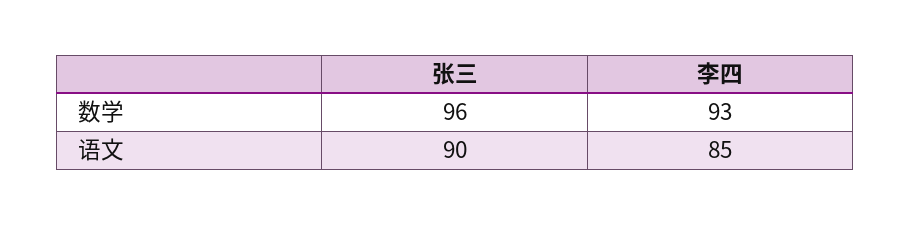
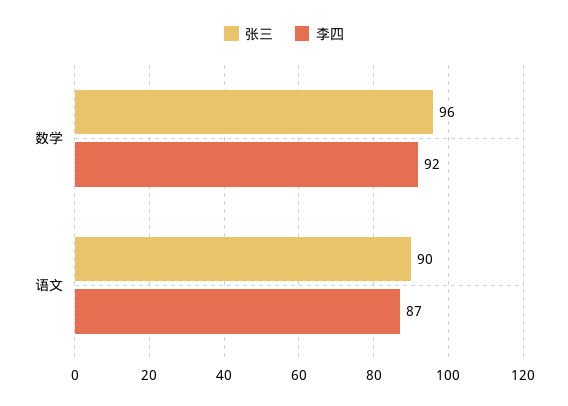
李四, 数学: 93 -> 92
李四, 语文: 85 -> 87

